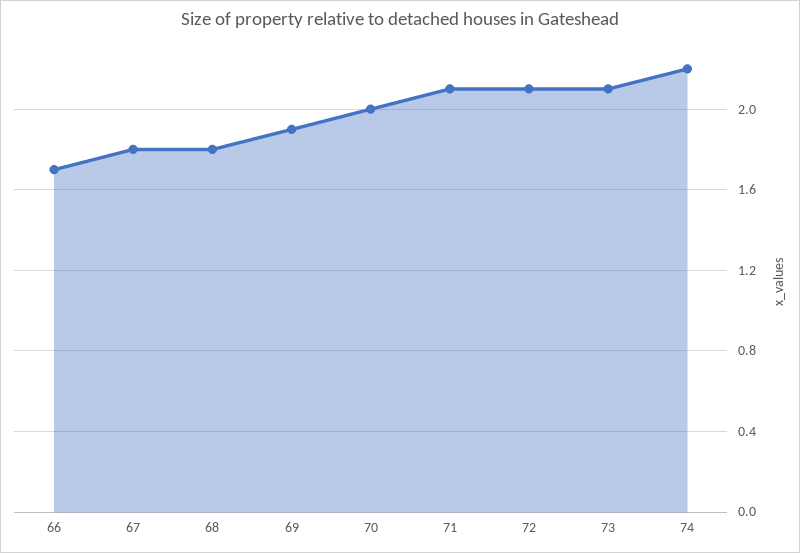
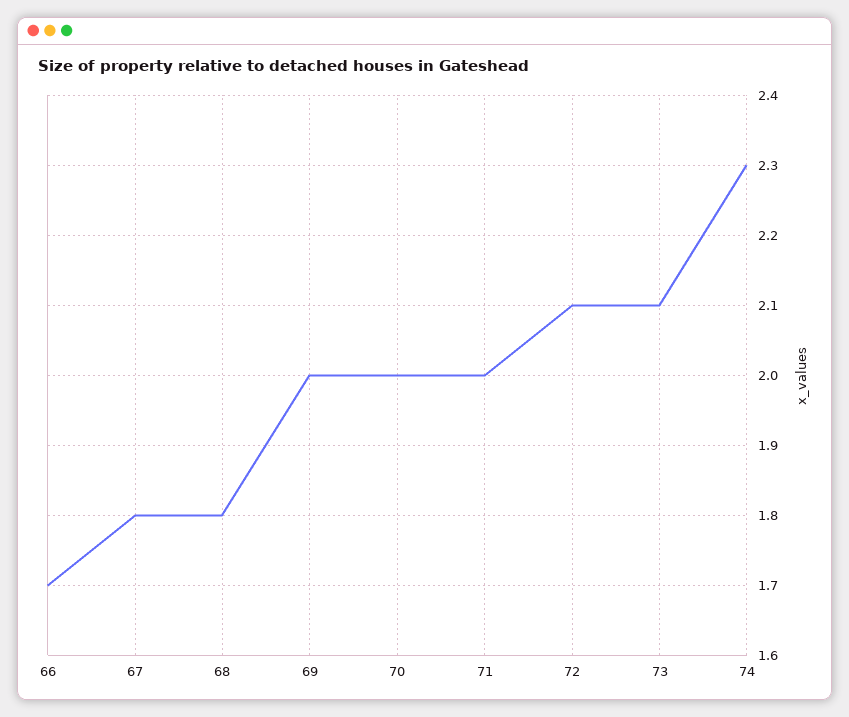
69: 1.9 -> 2
71: 2.1 -> 2
74: 2.2 -> 2.3

